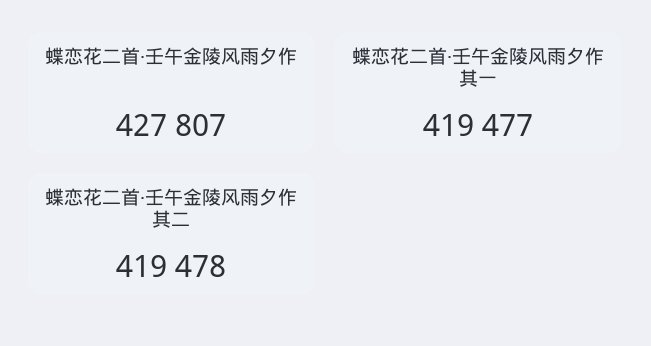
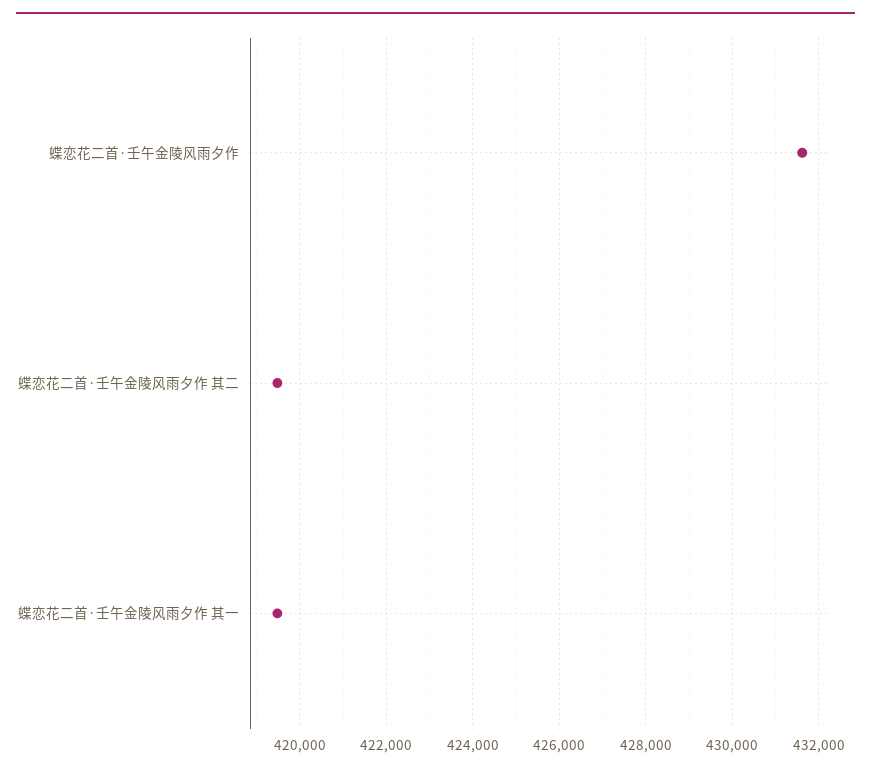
蝶恋花二首·壬午金陵风雨夕作: 427807 -> 431600

